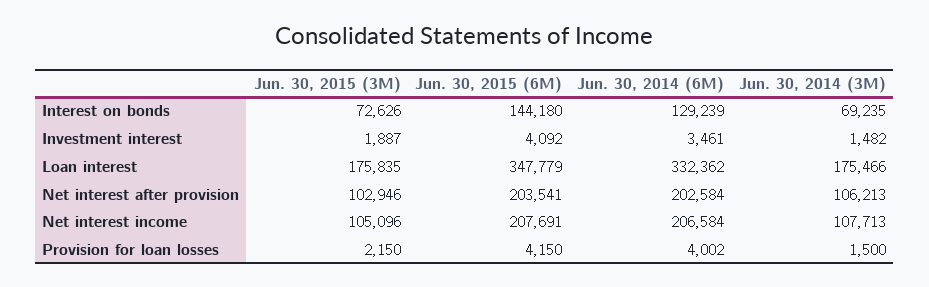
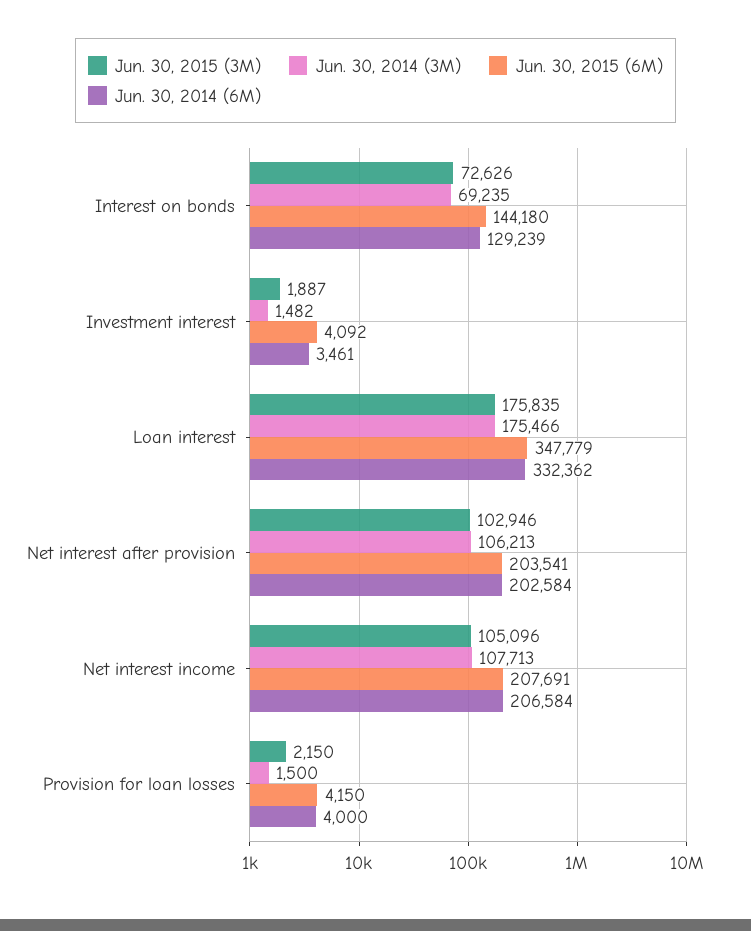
Jun. 30, 2014 (6M), Provision for loan losses: 4002 -> 4000

